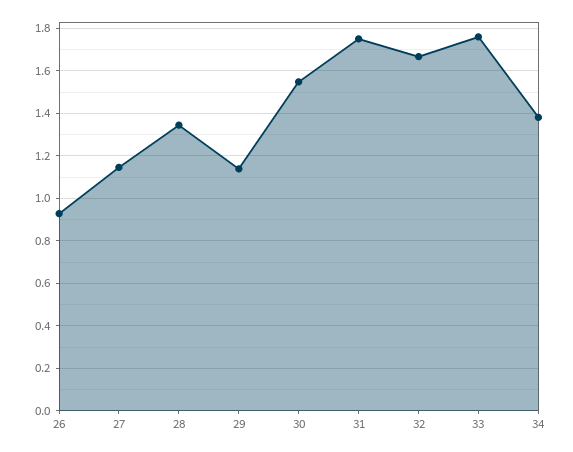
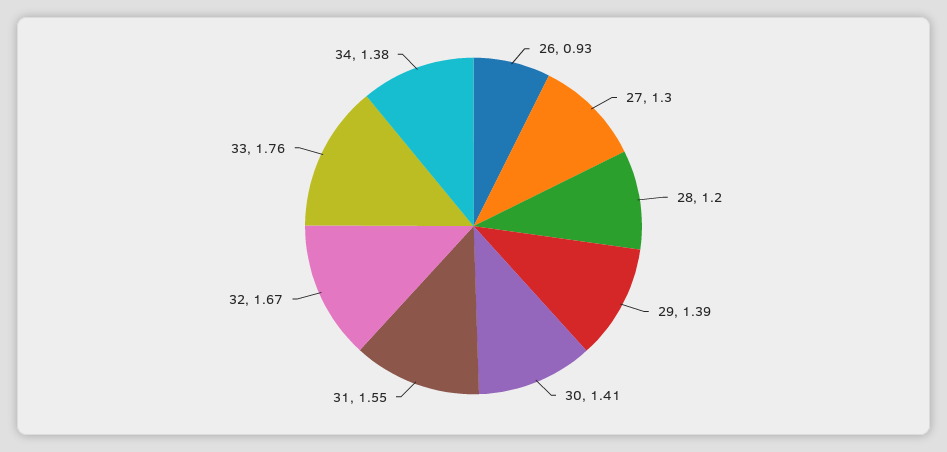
27: 1.15 -> 1.3
28: 1.35 -> 1.2
29: 1.15 -> 1.39
30: 1.55 -> 1.41
31: 1.75 -> 1.55

